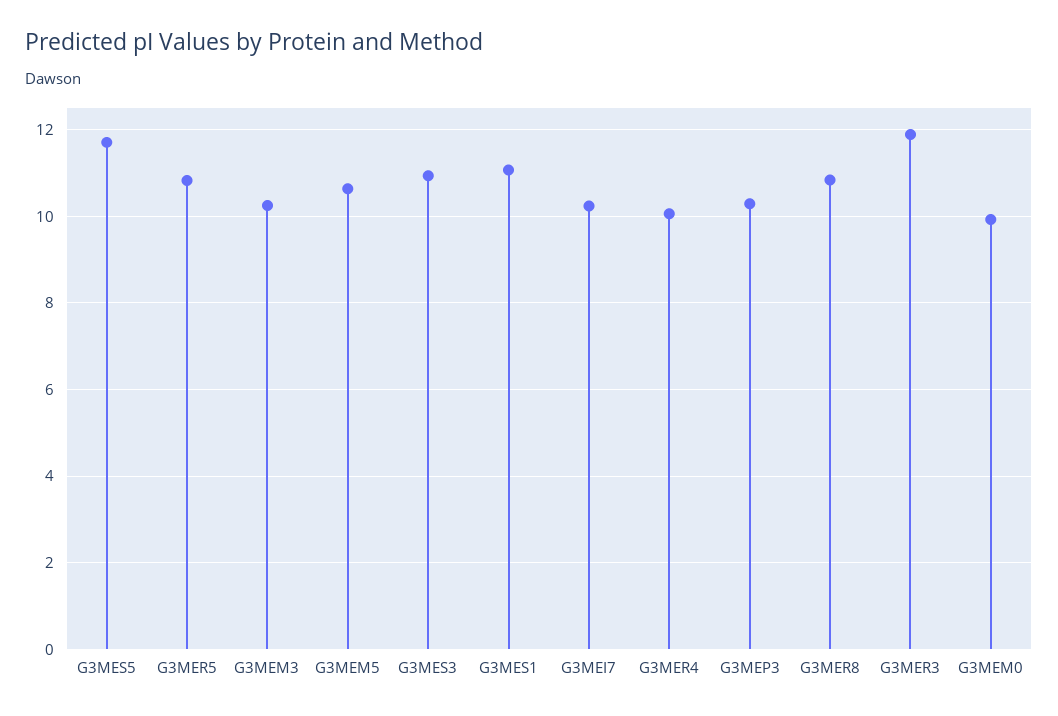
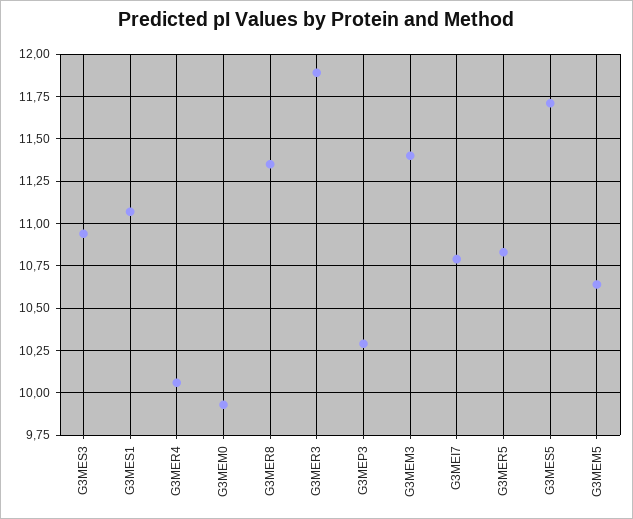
G3MEM3: 10.2 -> 11.4
G3MEI7: 10.2 -> 10.8
G3MER8: 10.8 -> 11.35

